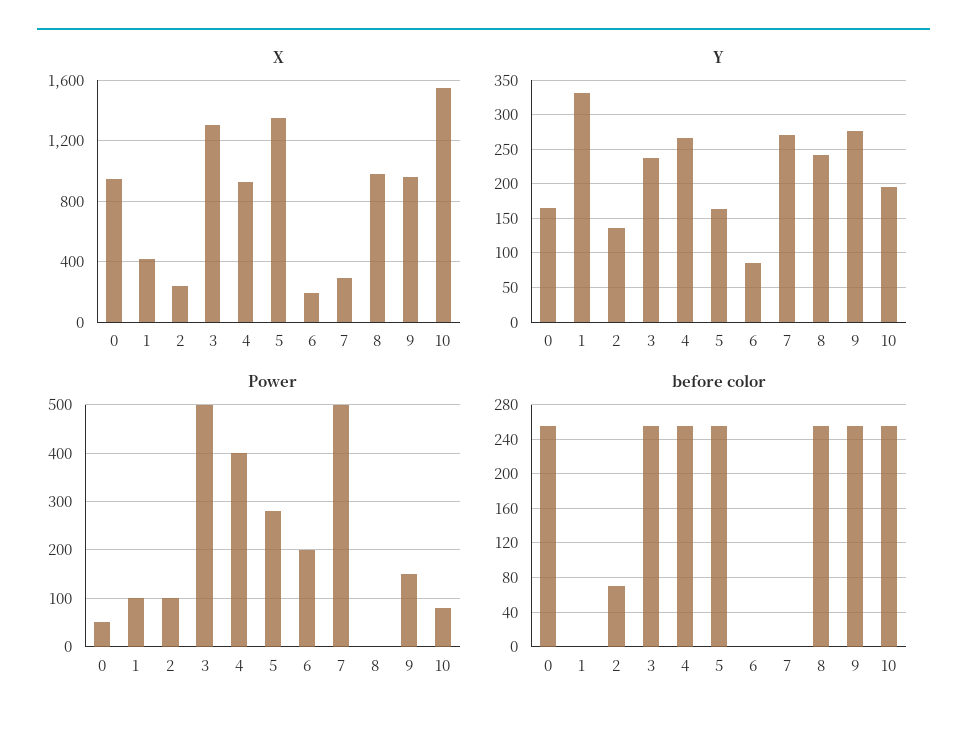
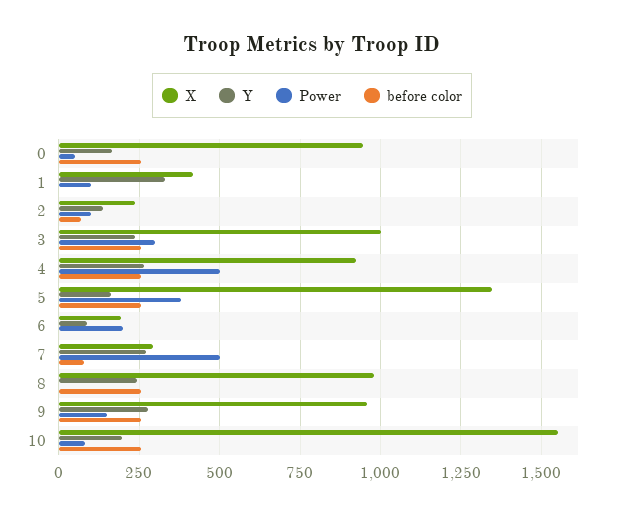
X, 3: 1300 -> 1000
Power, 3: 500 -> 300
Power, 4: 400 -> 500
Power, 5: 280 -> 375
before color, 7: 0 -> 75

